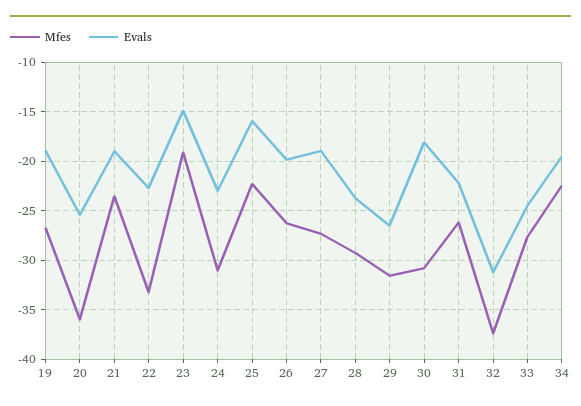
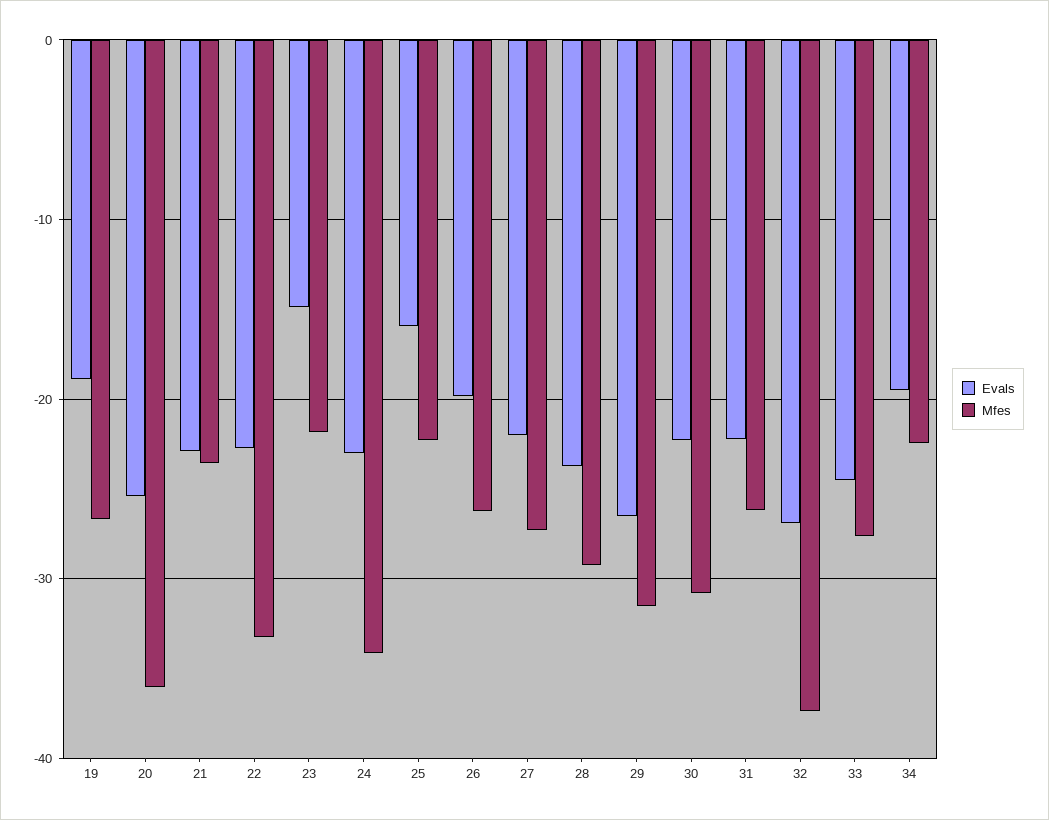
Evals, 21: -19 -> -23
Mfes, 23: -19 -> -22
Mfes, 24: -31 -> -34
Evals, 27: -19 -> -22
Evals, 30: -18 -> -22
Evals, 32: -31 -> -27

